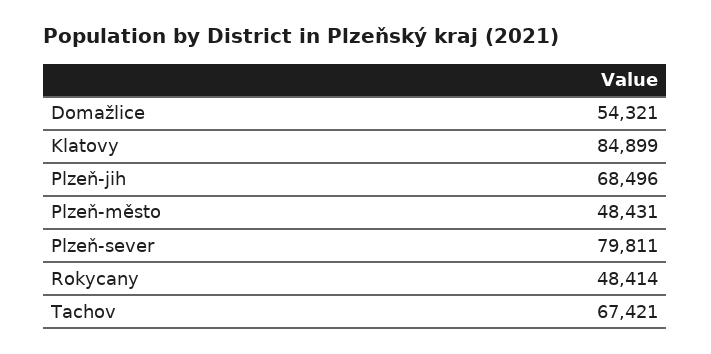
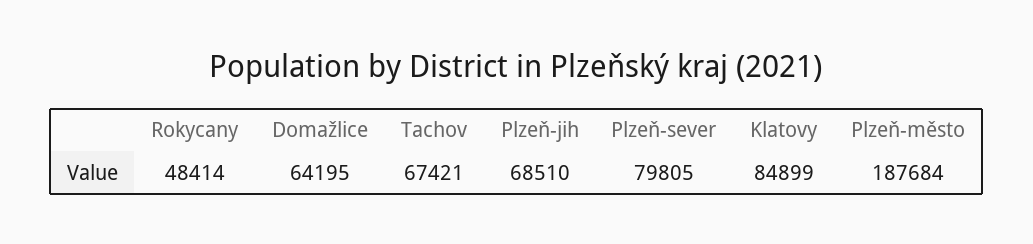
Domažlice: 54321 -> 64195
Plzeň-jih: 68496 -> 68510
Plzeň-město: 48431 -> 187684
Plzeň-sever: 79811 -> 79805

